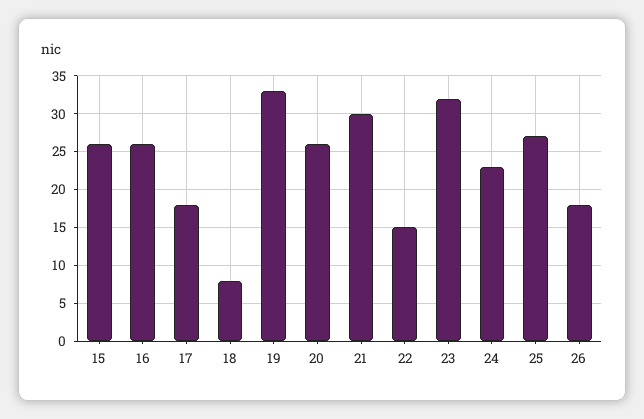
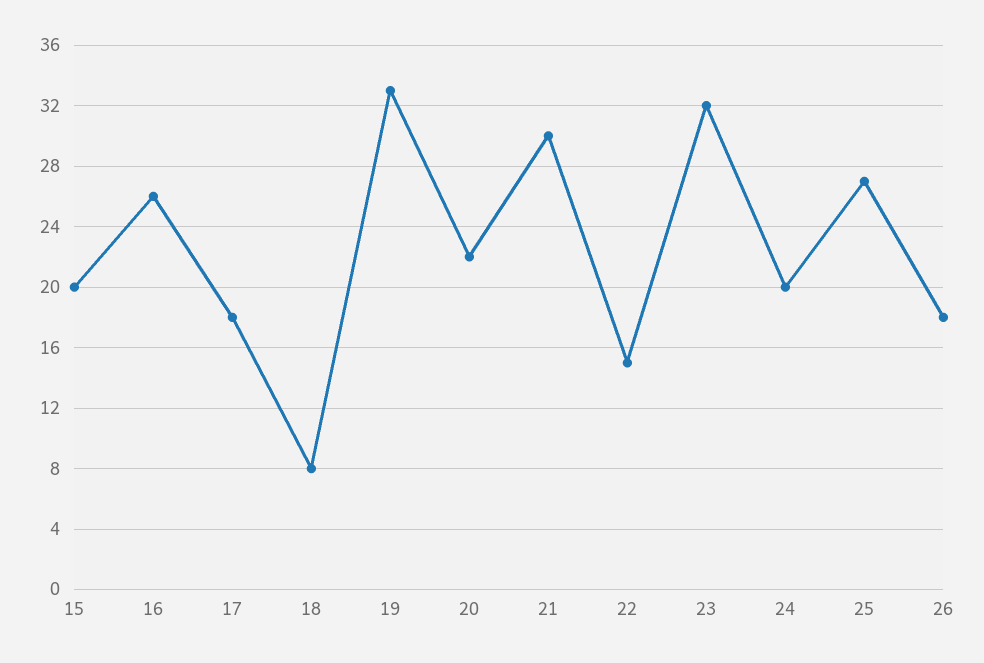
15: 26 -> 20
20: 26 -> 22
24: 23 -> 20

